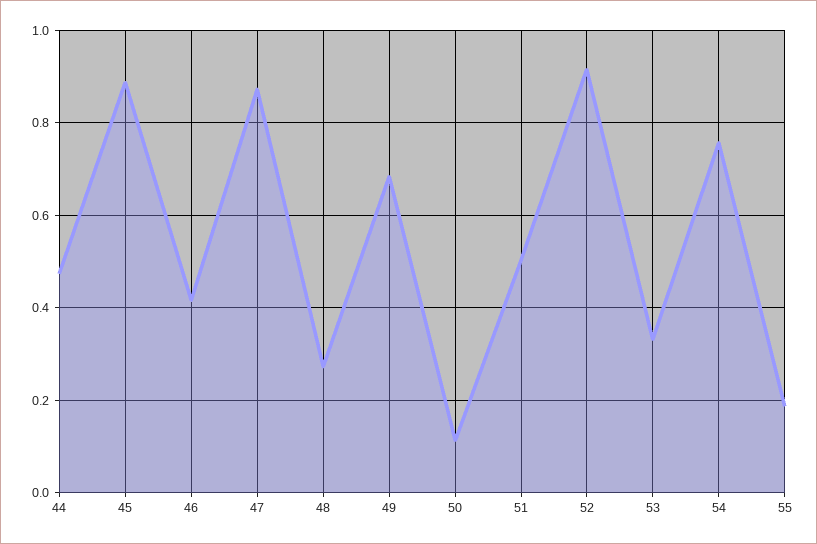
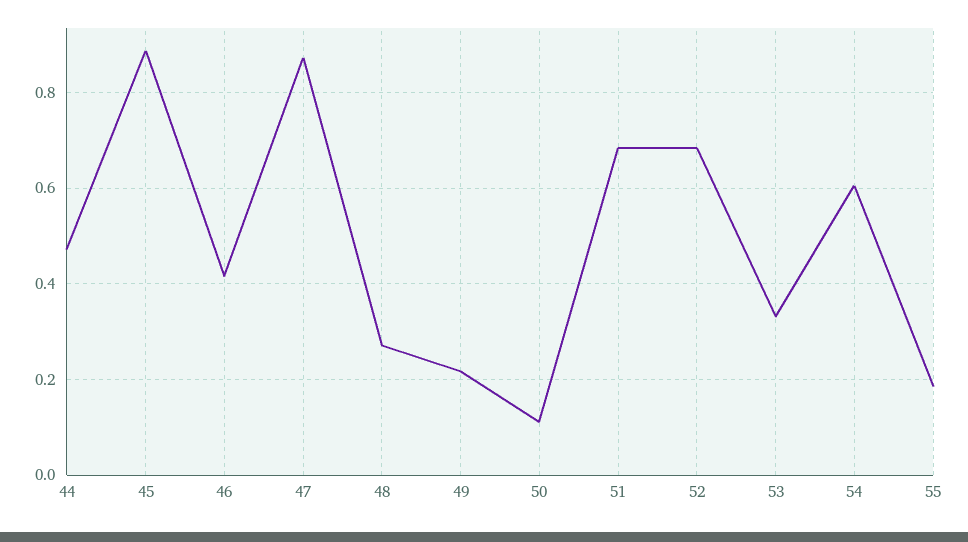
49: 0.68 -> 0.22
51: 0.5 -> 0.68
52: 0.92 -> 0.68
54: 0.76 -> 0.6

